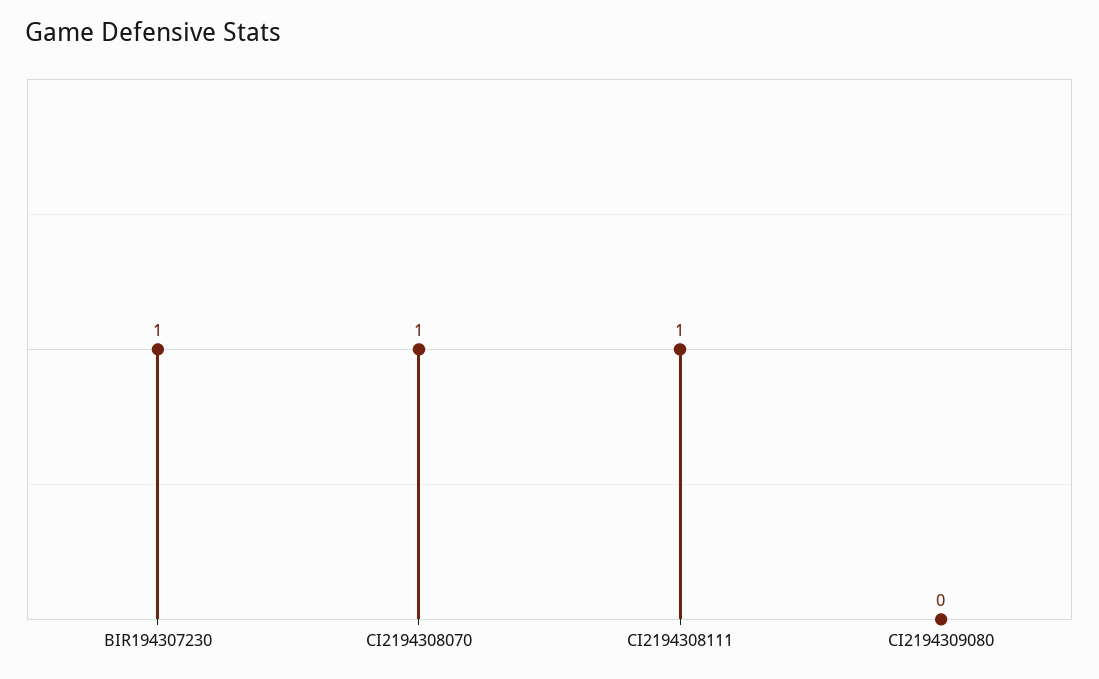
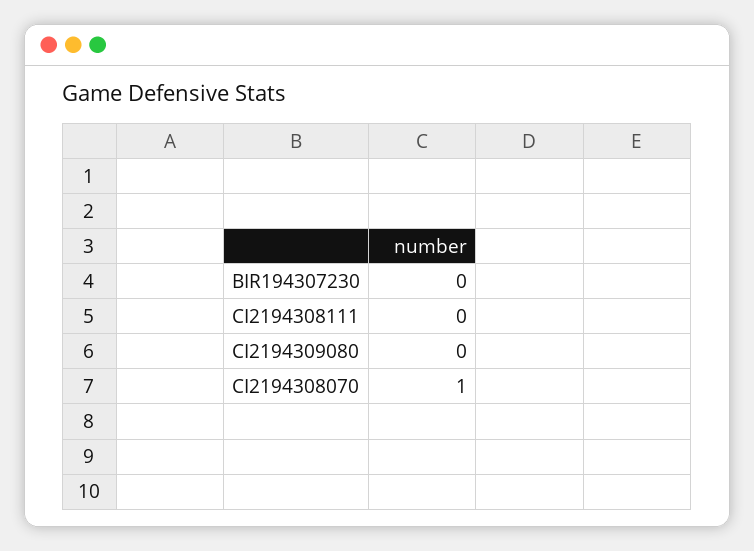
BIR194307230: 1 -> 0
CI2194308111: 1 -> 0

